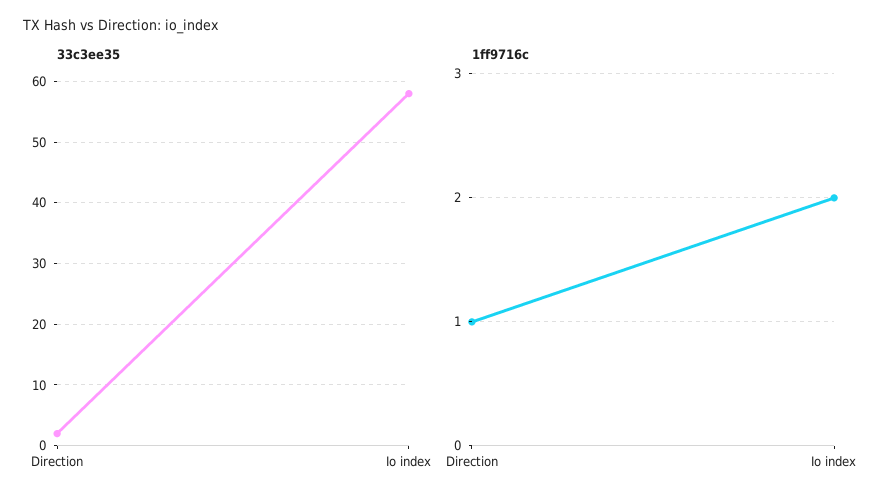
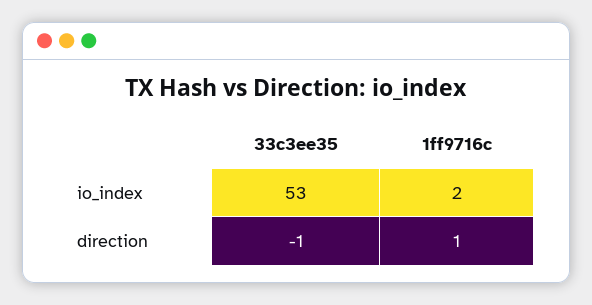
33c3ee35, Direction: 2 -> -1
33c3ee35, Io index: 58 -> 53

